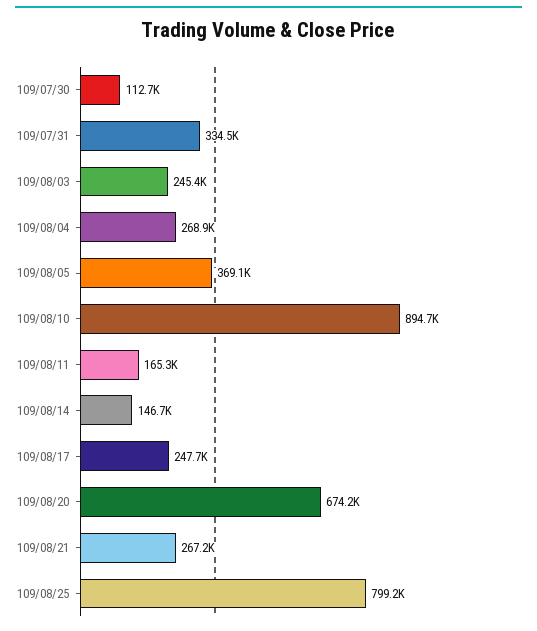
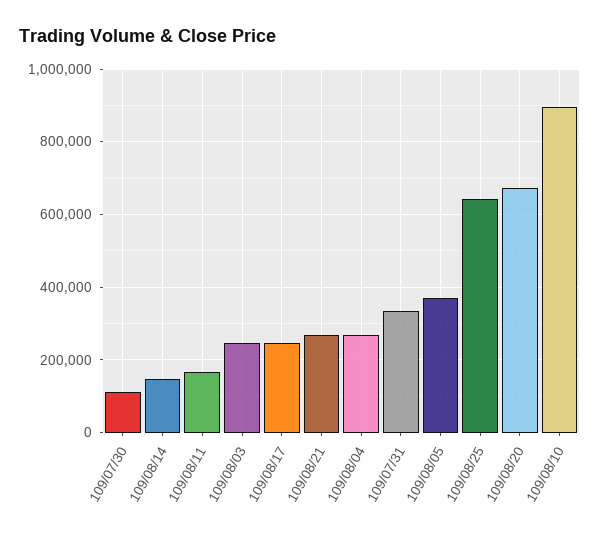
109/08/25: 799200 -> 640000

